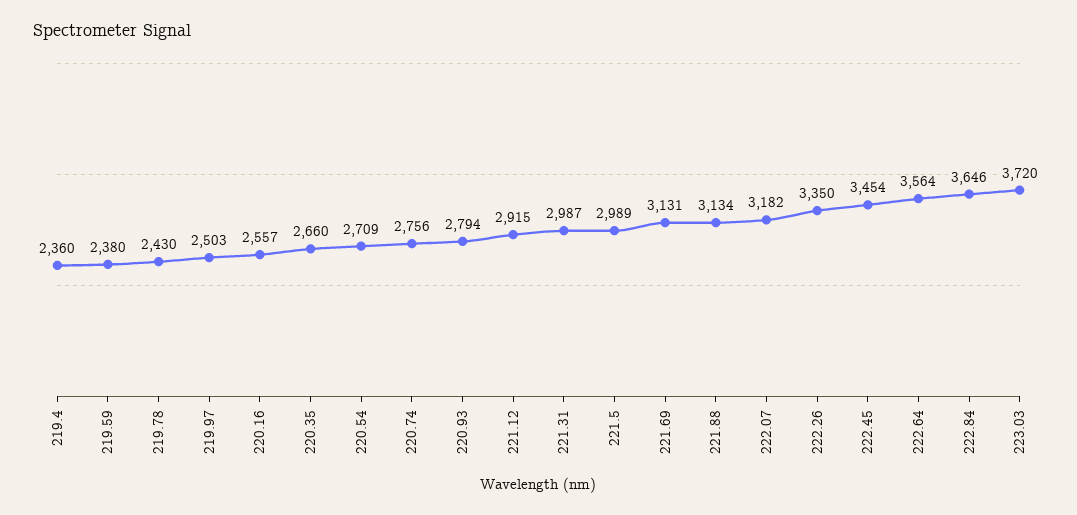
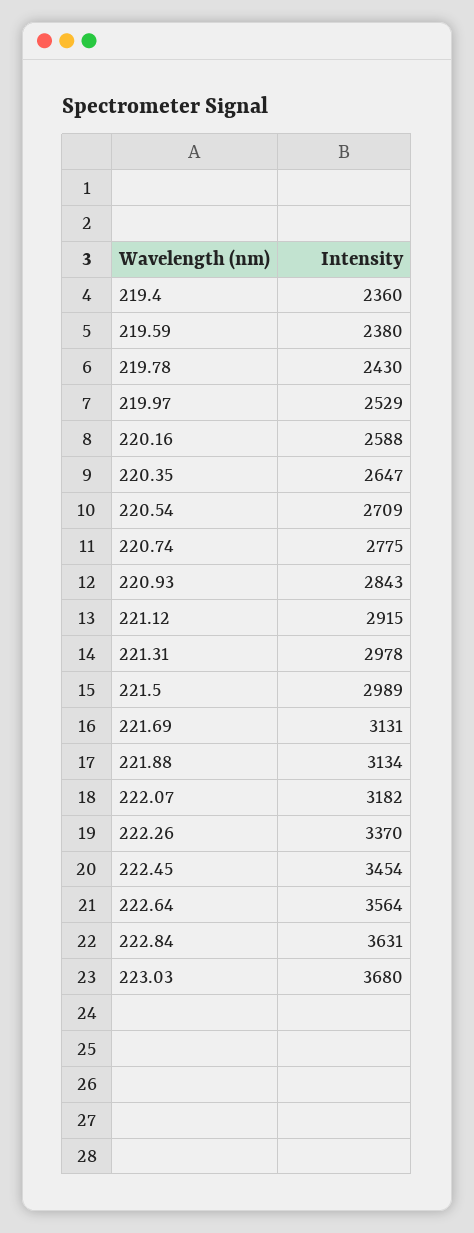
219.97: 2503 -> 2529
220.16: 2557 -> 2588
220.35: 2660 -> 2647
220.74: 2756 -> 2775
220.93: 2794 -> 2843
221.31: 2987 -> 2978
222.26: 3350 -> 3370
222.84: 3646 -> 3631
223.03: 3720 -> 3680

